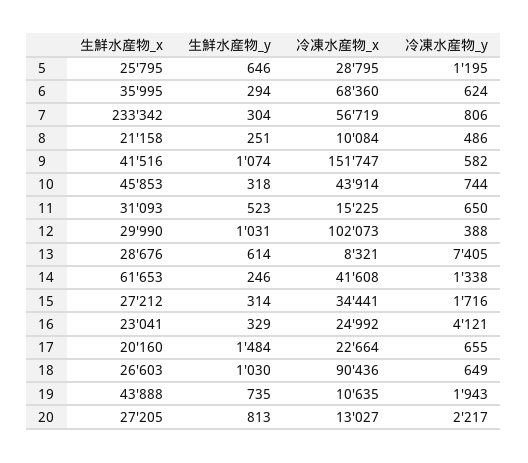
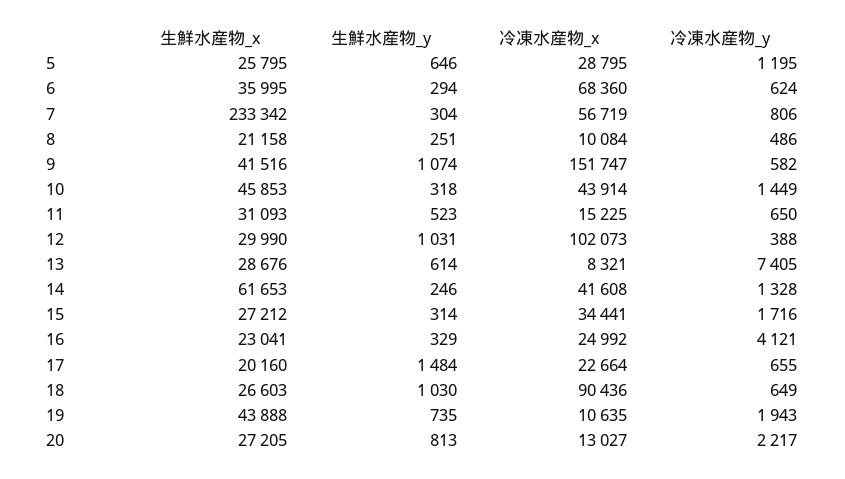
冷凍水産物_y, 10: 744 -> 1449
冷凍水産物_y, 14: 1338 -> 1328

